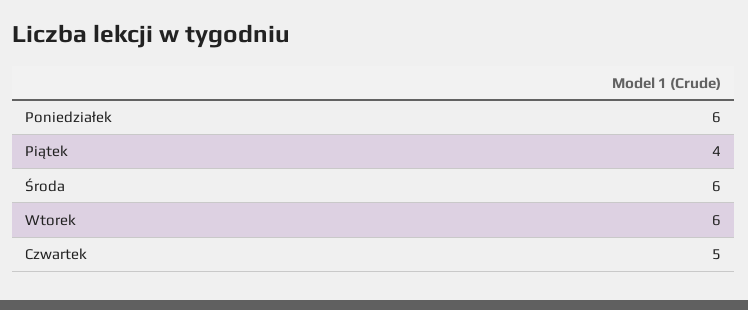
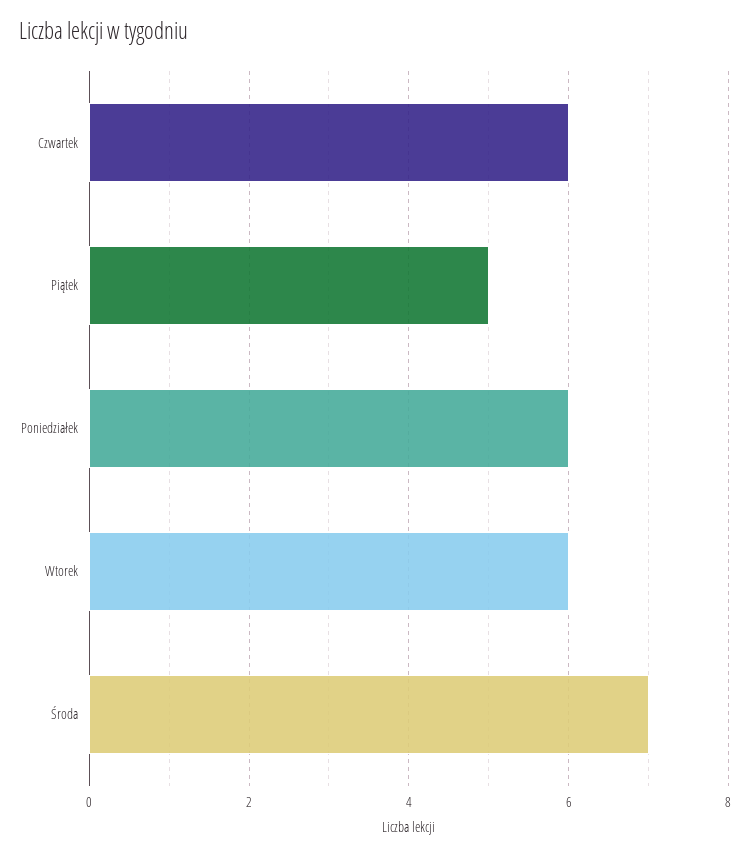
Piątek: 4 -> 5
Środa: 6 -> 7
Czwartek: 5 -> 6

